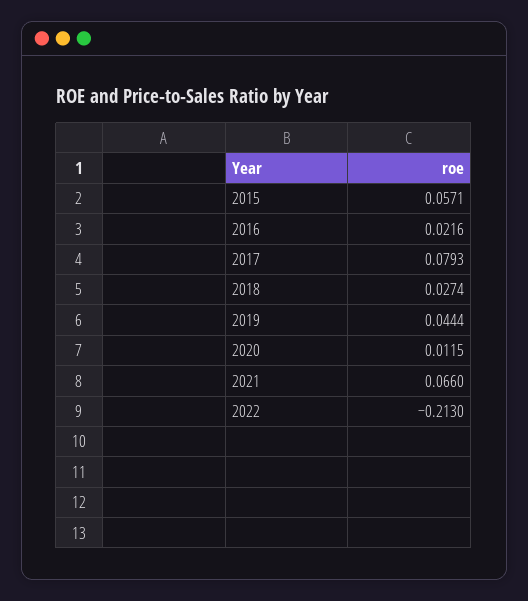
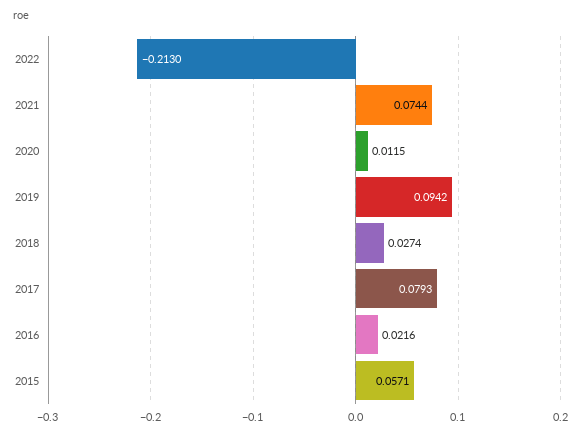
2019: 0.0444 -> 0.0942
2021: 0.066 -> 0.0744

